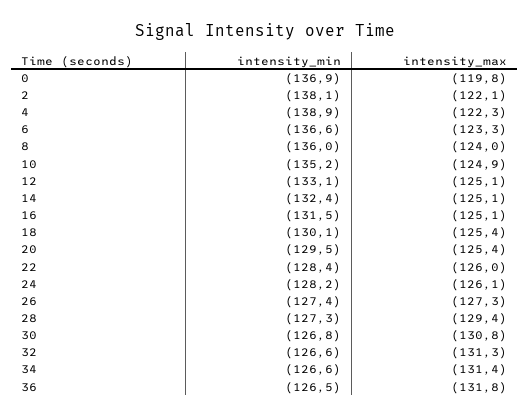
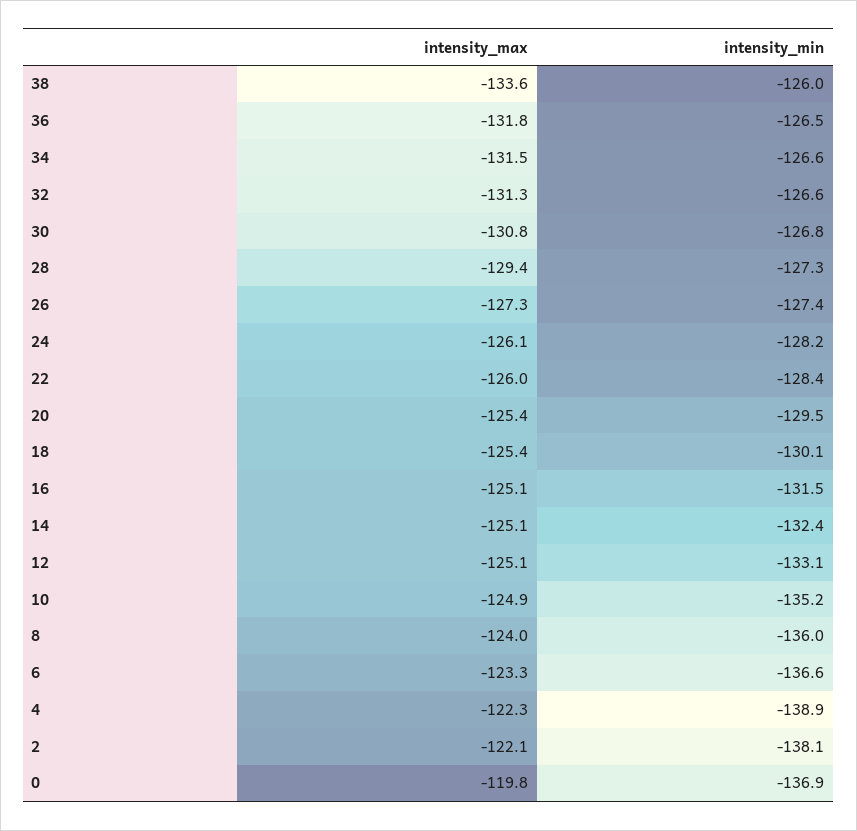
intensity_max, 34: -131.4 -> -131.5
intensity_max, 38: none -> -133.6
intensity_min, 38: none -> -126

